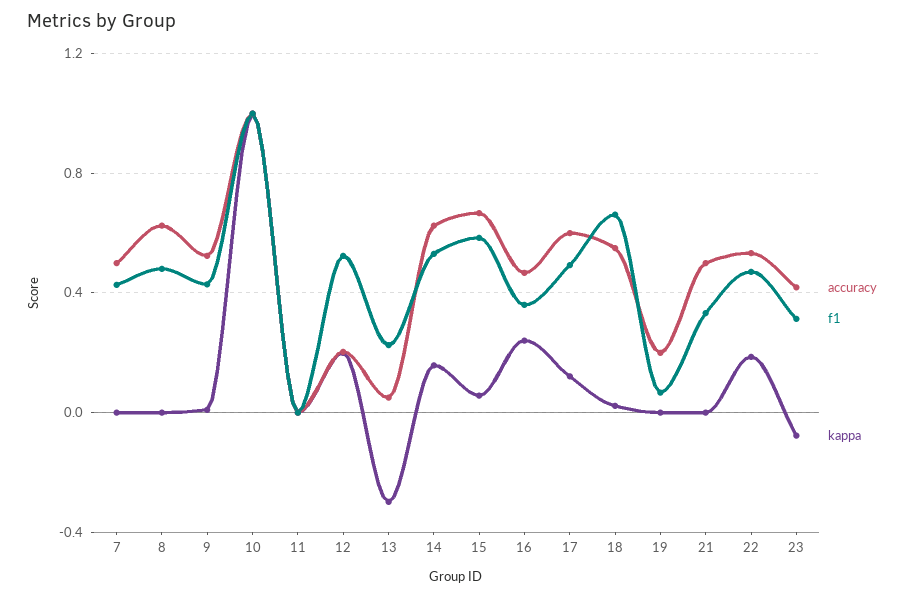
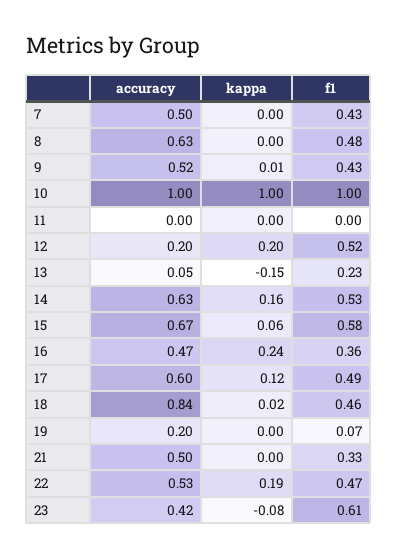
kappa, 13: -0.3 -> -0.15
accuracy, 18: 0.55 -> 0.84
f1, 18: 0.65 -> 0.46
f1, 23: 0.3 -> 0.61

